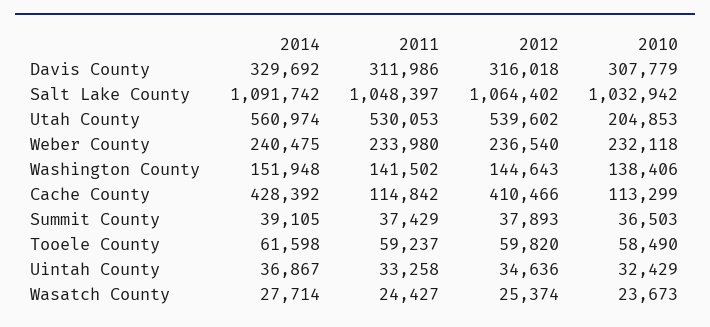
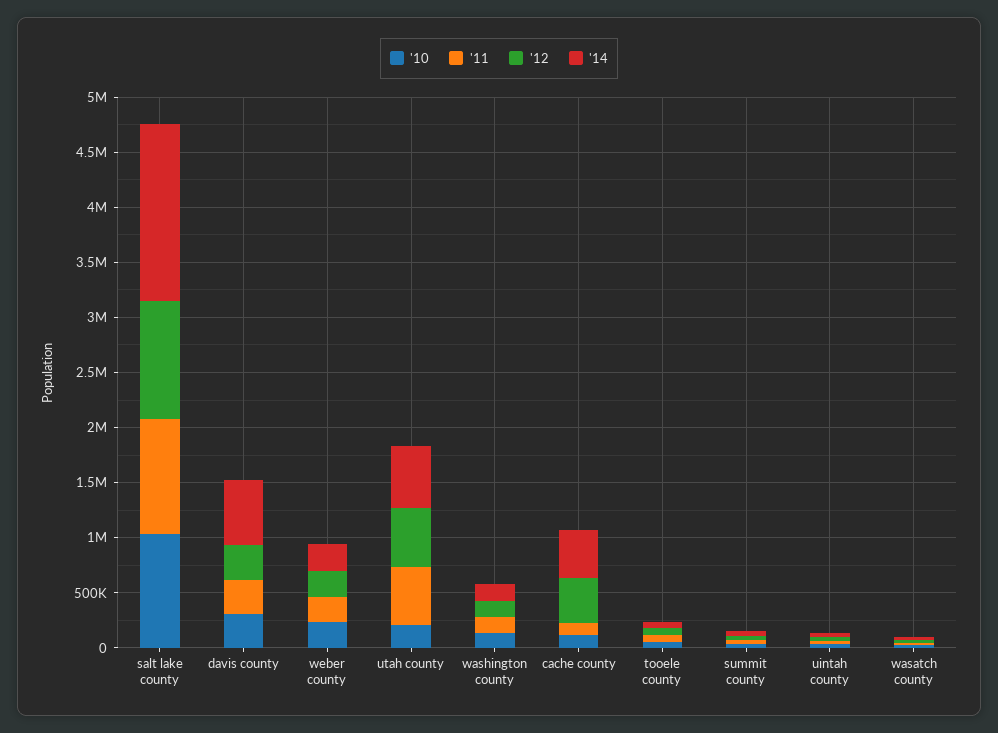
2014, Davis County: 329692 -> 600000
2014, Salt Lake County: 1091742 -> 1600000

